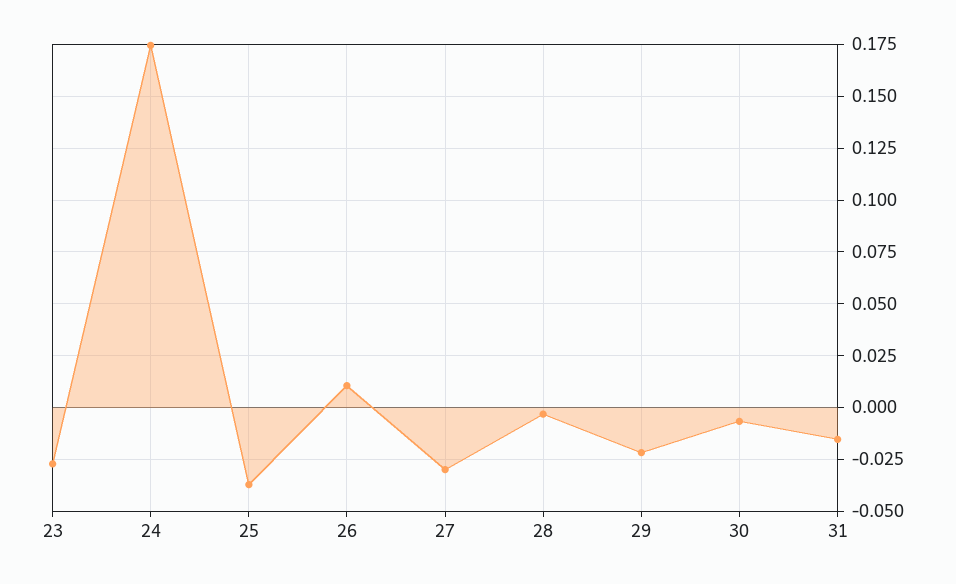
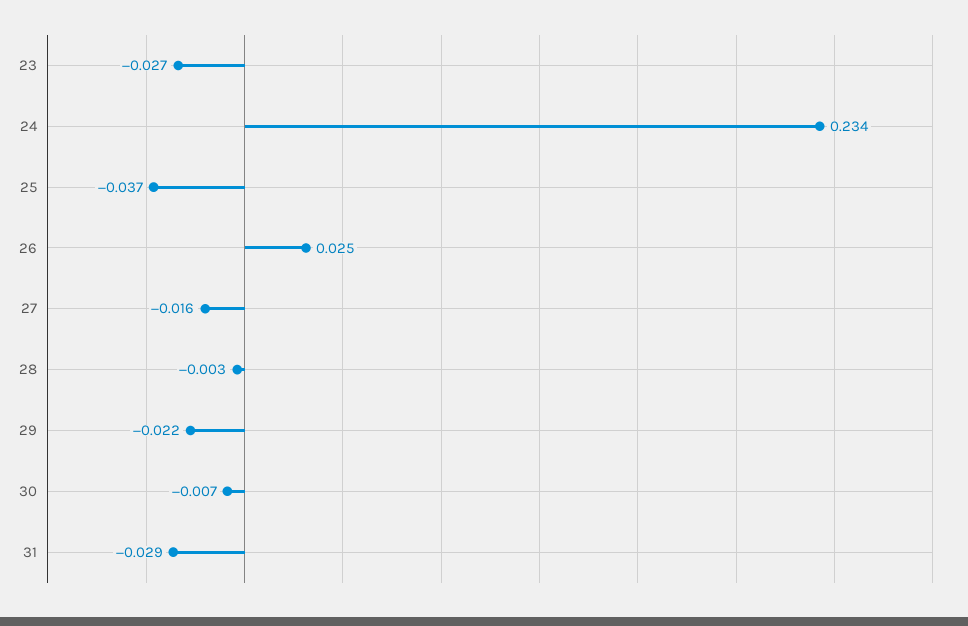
24: 0.175 -> 0.234
26: 0.01 -> 0.025
27: -0.03 -> -0.016
31: -0.015 -> -0.029

